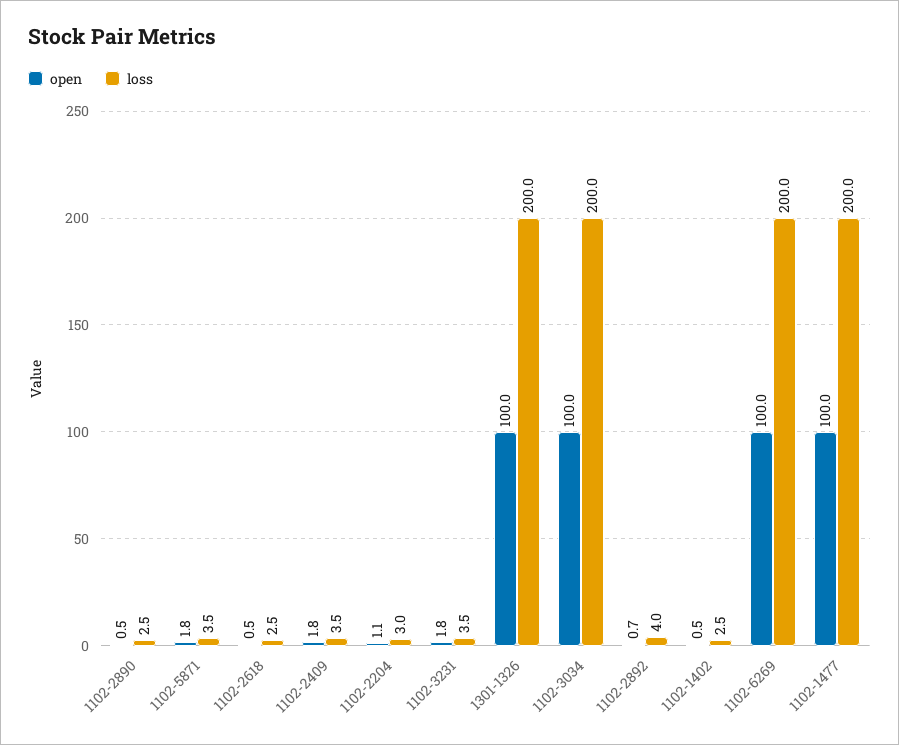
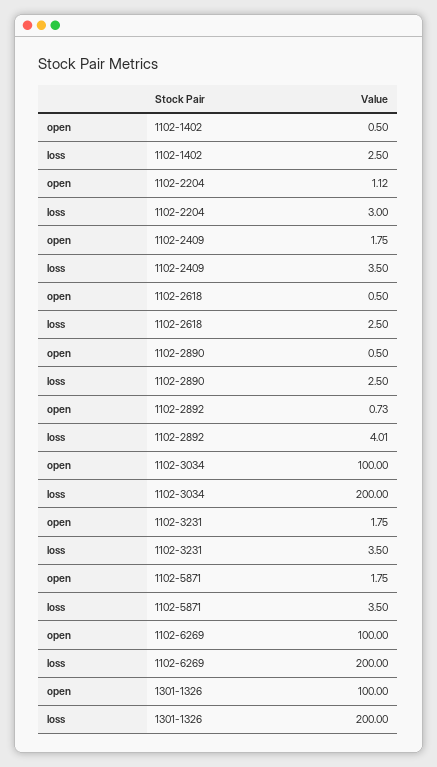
open, 1102-1477: 100 -> none
loss, 1102-1477: 200 -> none

